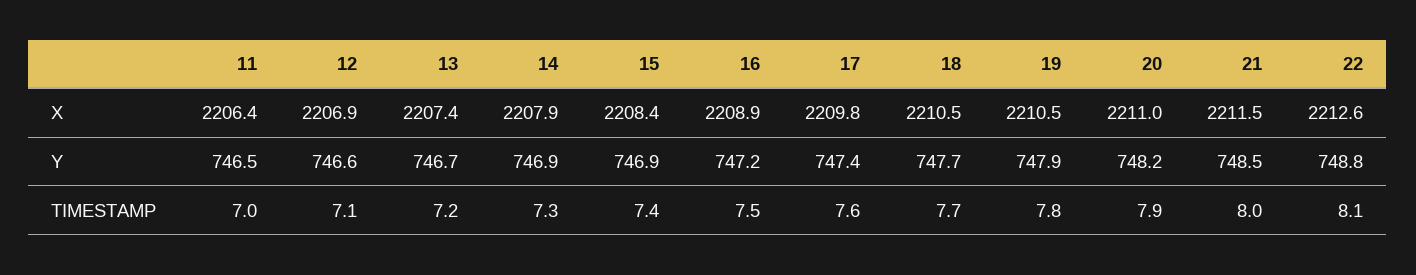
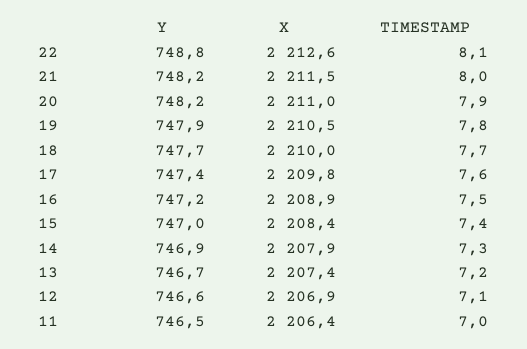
18, X: 2210.5 -> 2210
15, Y: 746.9 -> 747
21, Y: 748.5 -> 748.2

